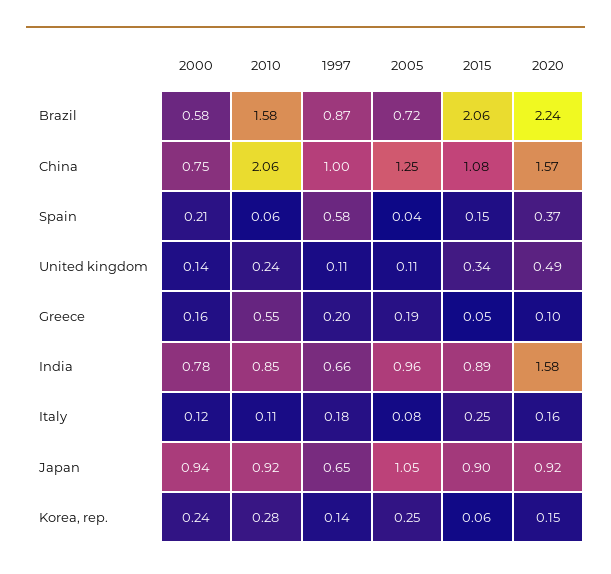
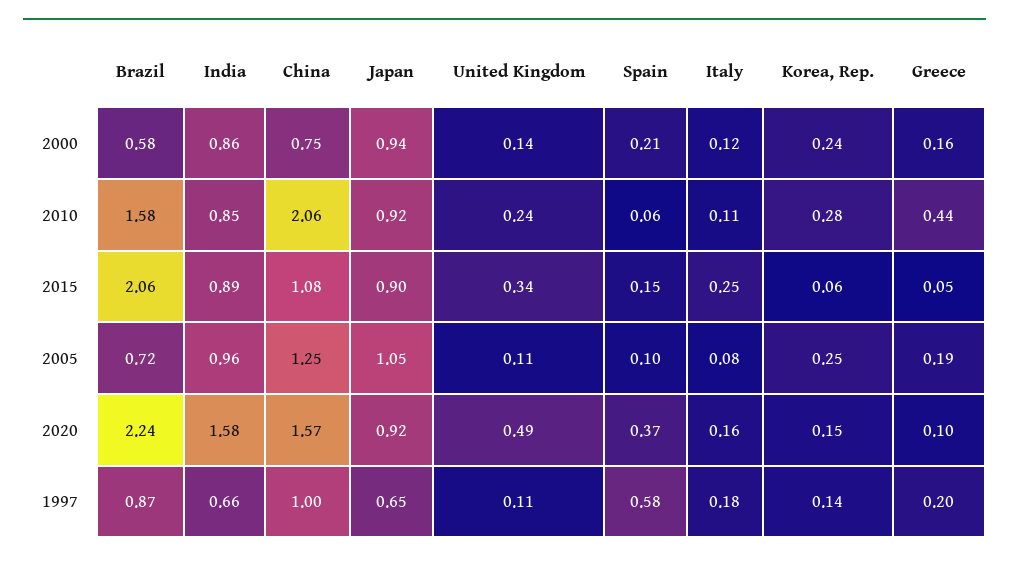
2005, Spain: 0.04 -> 0.1
2010, Greece: 0.55 -> 0.44
2000, India: 0.78 -> 0.86

